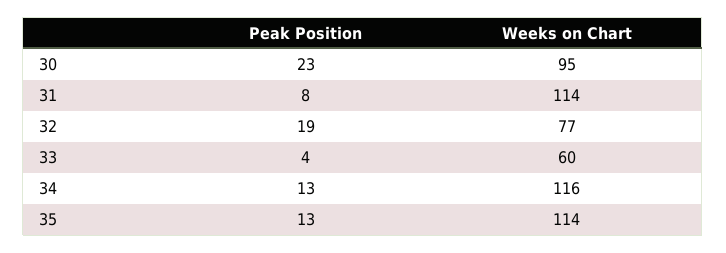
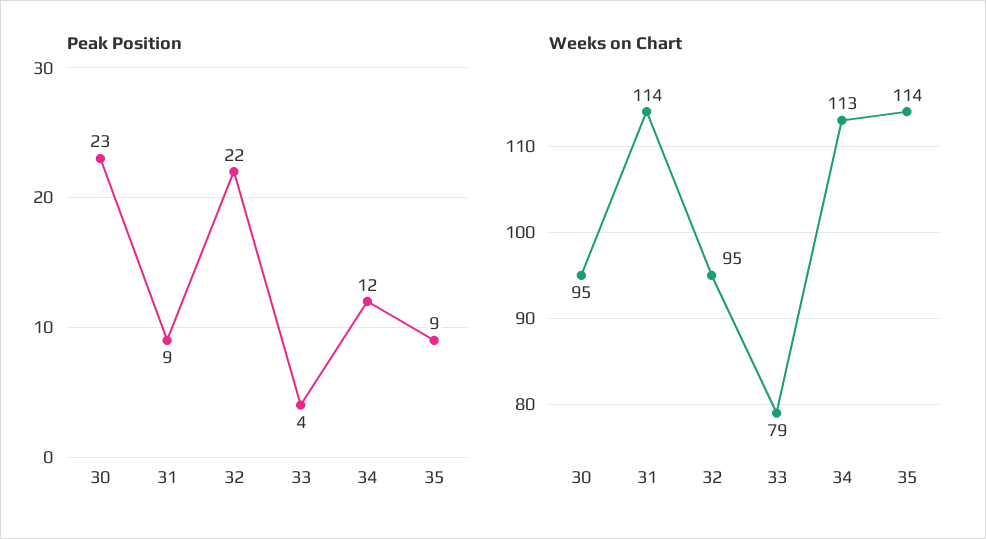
Peak Position, 31: 8 -> 9
Peak Position, 32: 19 -> 22
Weeks on Chart, 32: 77 -> 95
Weeks on Chart, 33: 60 -> 79
Peak Position, 34: 13 -> 12
Weeks on Chart, 34: 116 -> 113
Peak Position, 35: 13 -> 9

